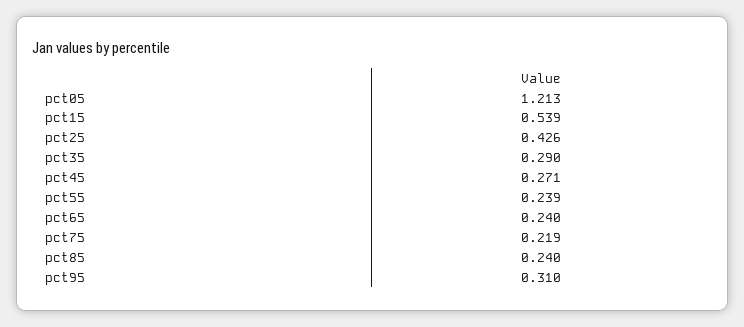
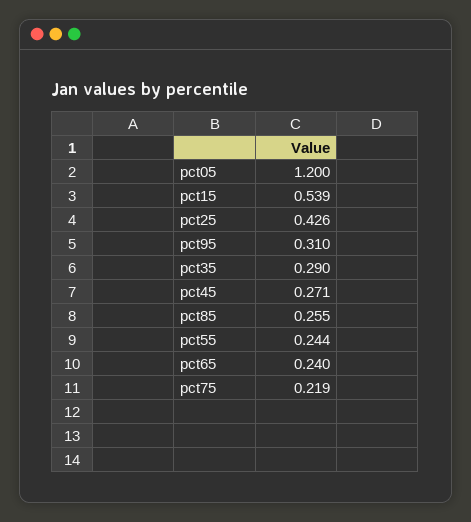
pct05: 1.213 -> 1.2
pct55: 0.239 -> 0.244
pct85: 0.24 -> 0.255

